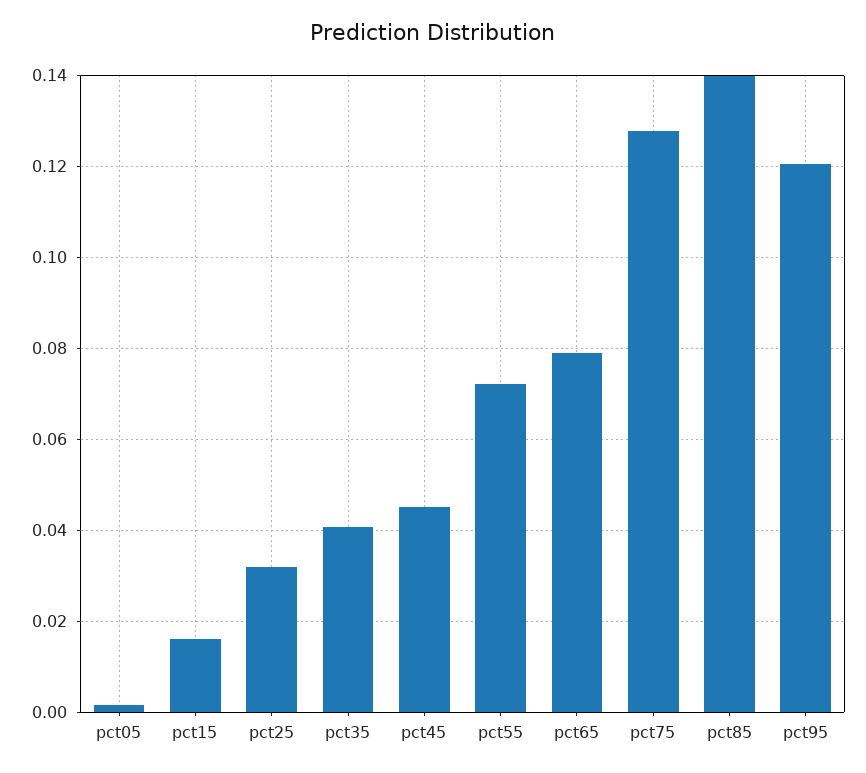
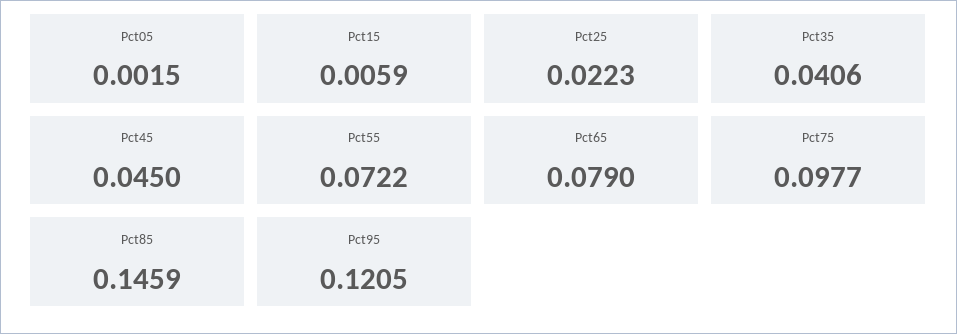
pct15: 0.016 -> 0.0059
pct25: 0.032 -> 0.0223
pct75: 0.128 -> 0.0977
pct85: 0.14 -> 0.1459

